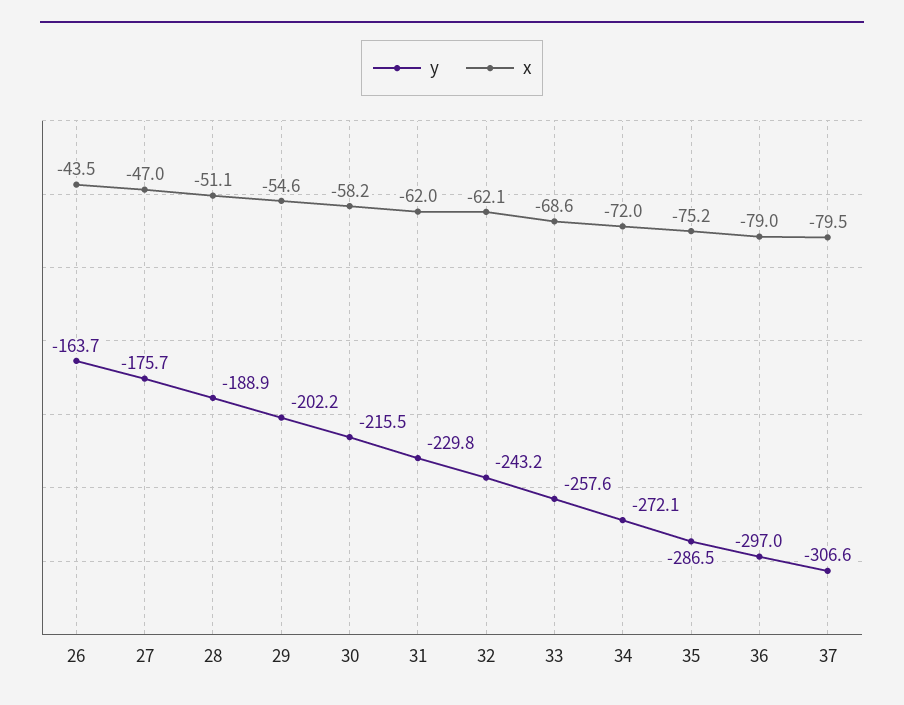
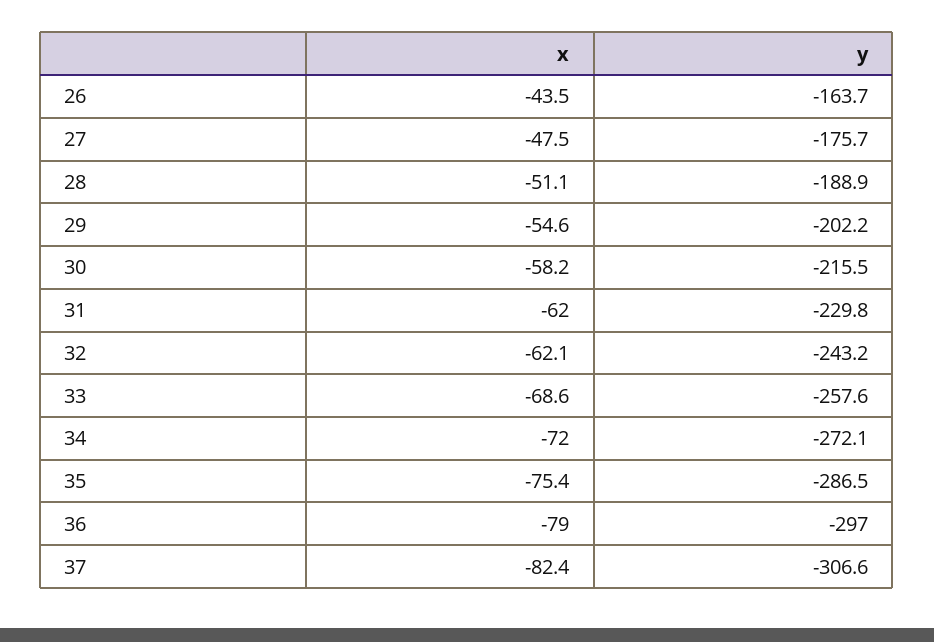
x, 27: -47 -> -47.5
x, 35: -75.2 -> -75.4
x, 37: -79.5 -> -82.4

